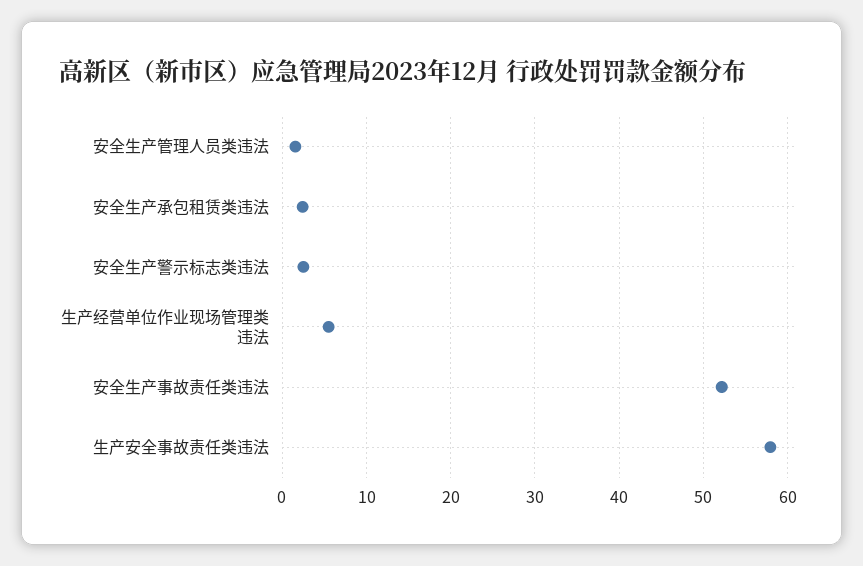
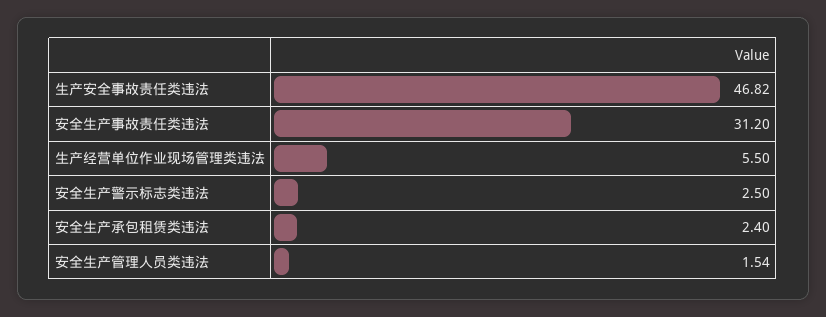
安全生产事故责任类违法: 52 -> 31.2
生产安全事故责任类违法: 58 -> 46.82

